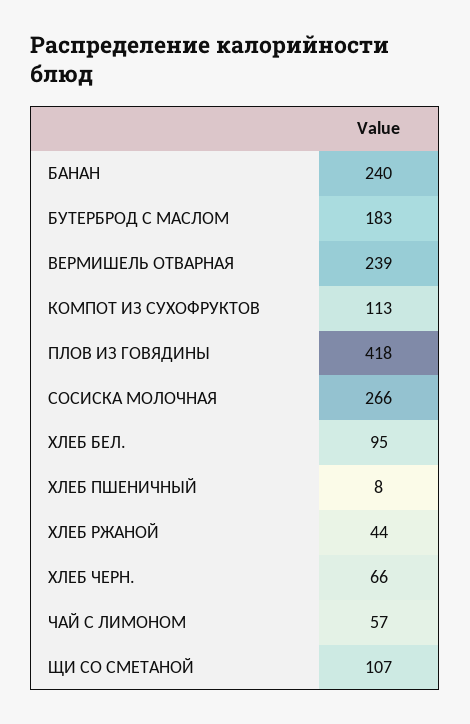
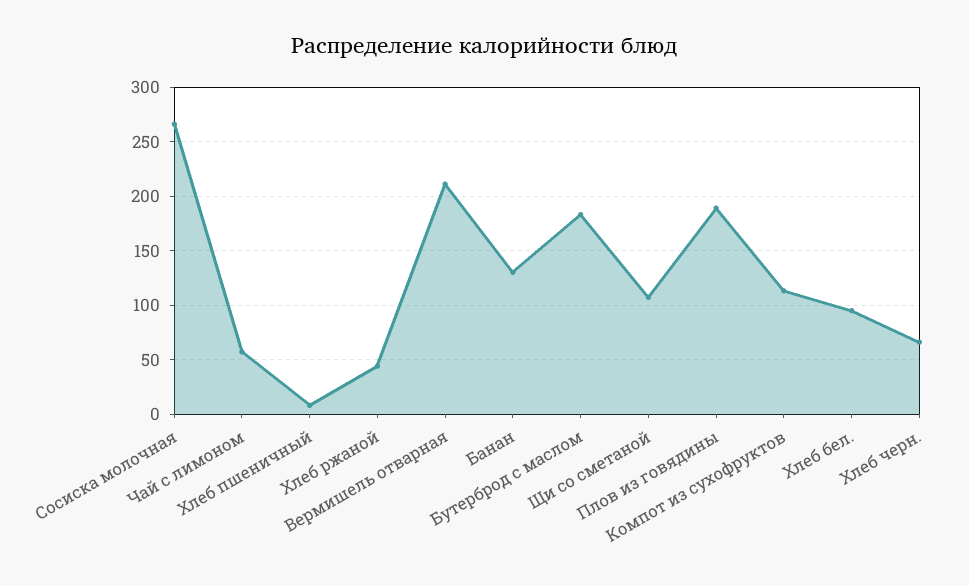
БАНАН: 240 -> 130
ВЕРМИШЕЛЬ ОТВАРНАЯ: 239 -> 210
ПЛОВ ИЗ ГОВЯДИНЫ: 418 -> 190

